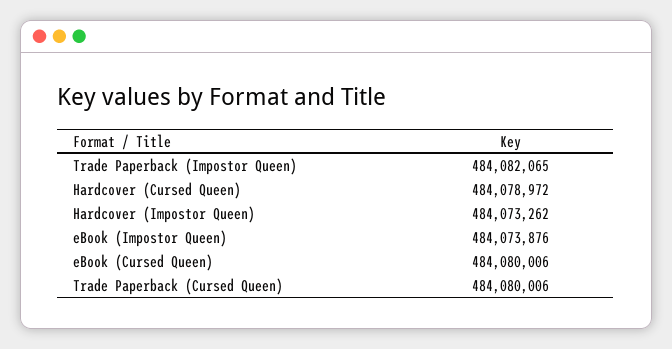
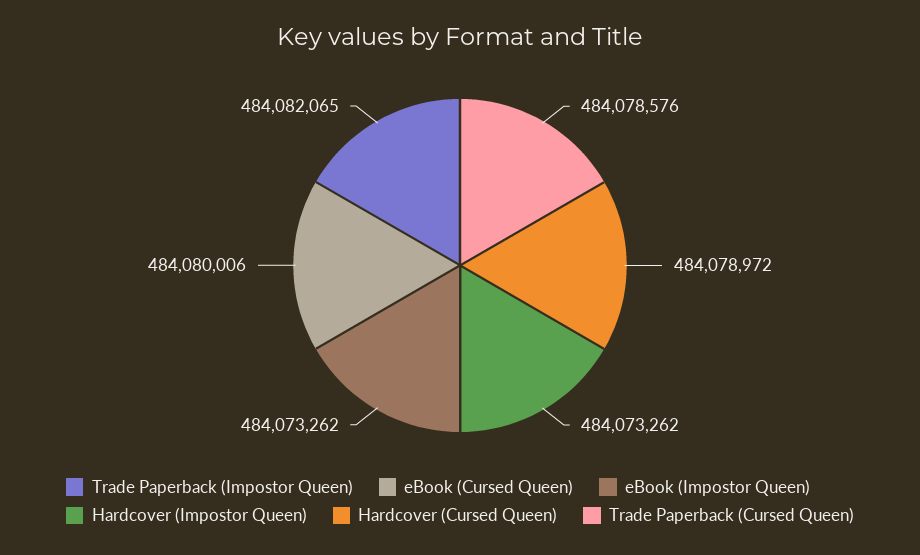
eBook (Impostor Queen): 484073876 -> 484073262
Trade Paperback (Cursed Queen): 484080006 -> 484078576

